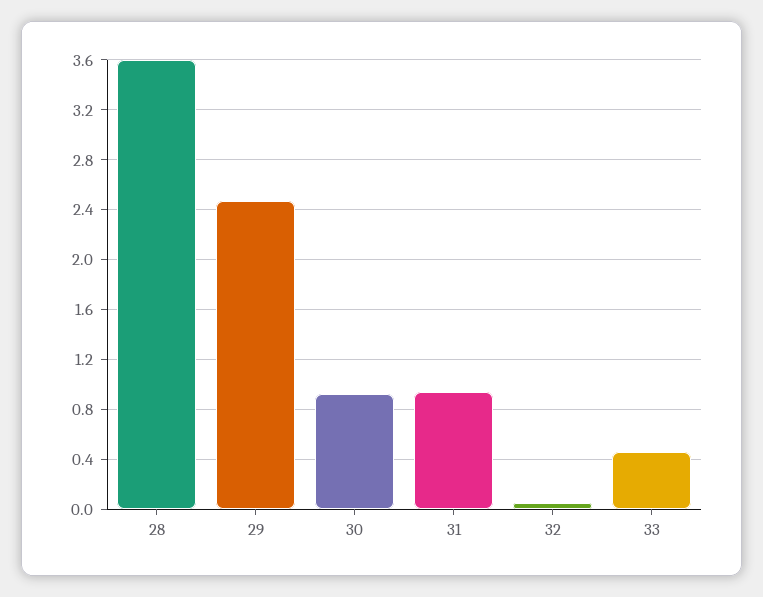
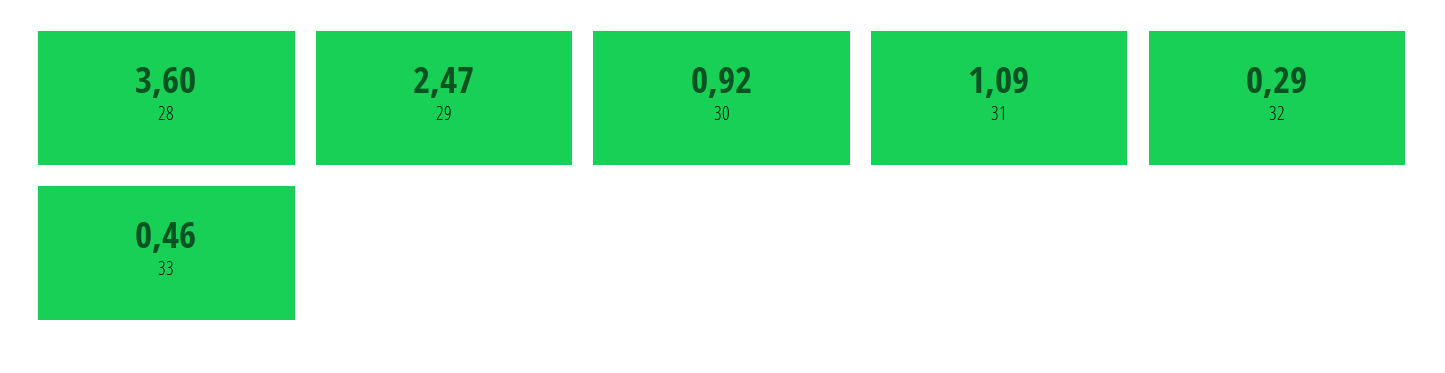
31: 0.95 -> 1.09
32: 0.05 -> 0.29

